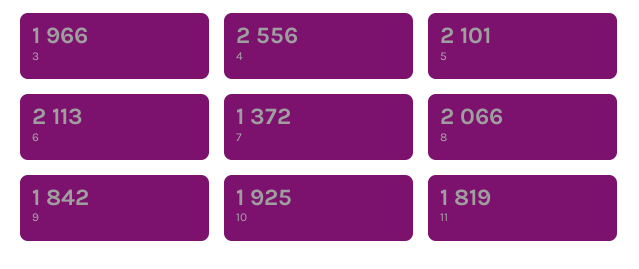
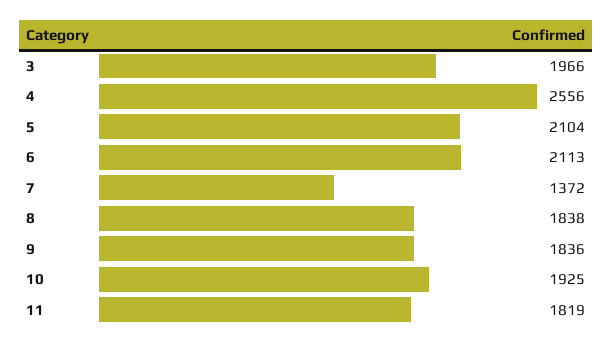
5: 2101 -> 2104
8: 2066 -> 1838
9: 1842 -> 1836

